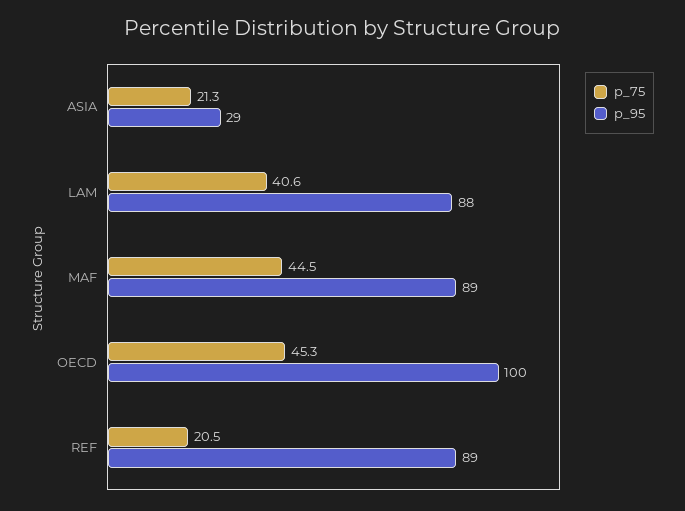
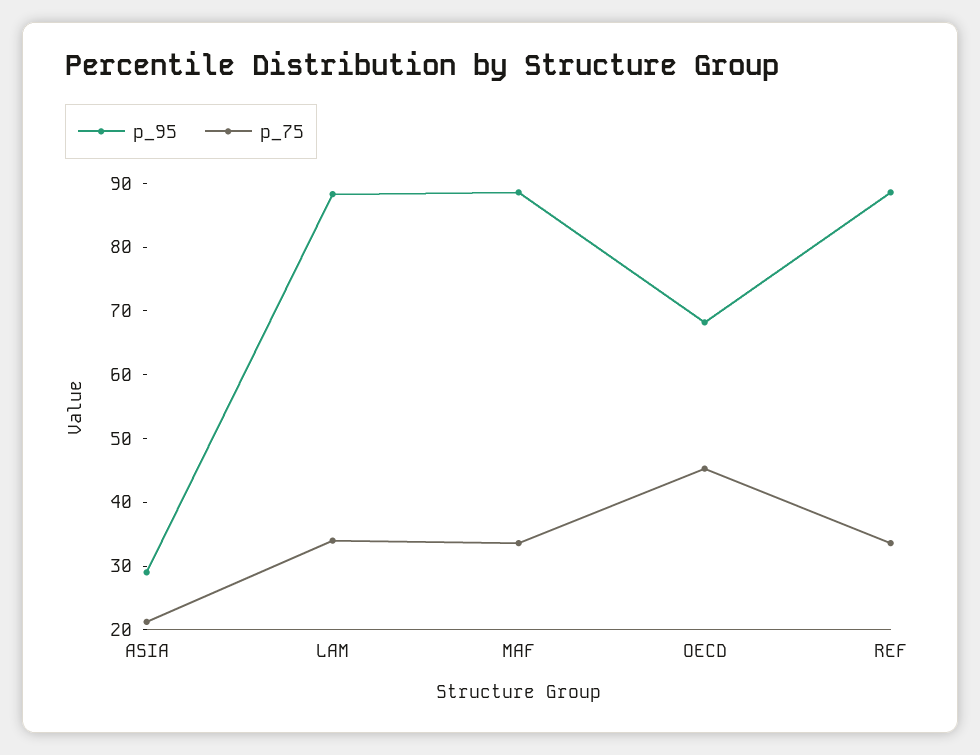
p_75, LAM: 40.6 -> 34
p_75, MAF: 44.5 -> 34
p_95, OECD: 100 -> 68
p_75, REF: 20.5 -> 34

